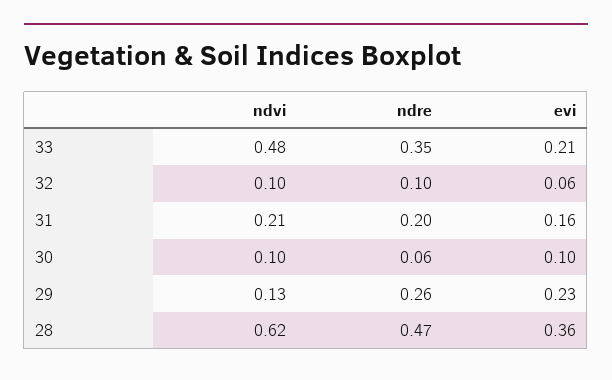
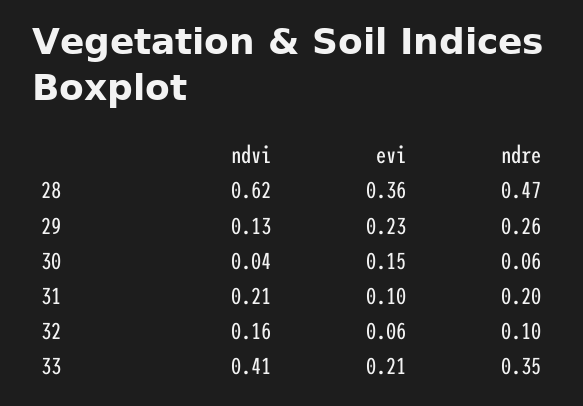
ndvi, 33: 0.48 -> 0.41
ndvi, 32: 0.1 -> 0.16
evi, 31: 0.16 -> 0.1
ndvi, 30: 0.1 -> 0.04
evi, 30: 0.1 -> 0.15

